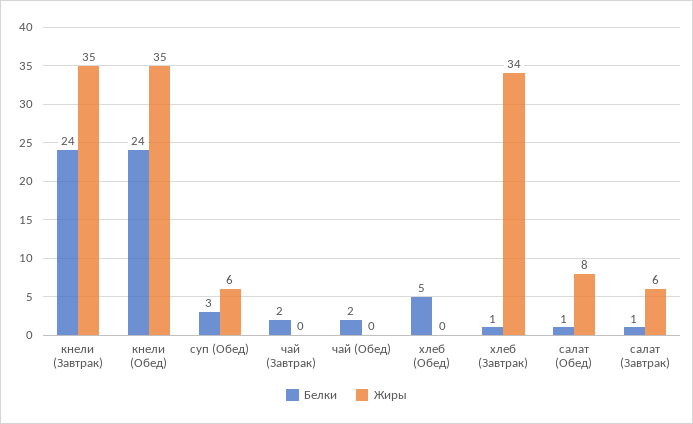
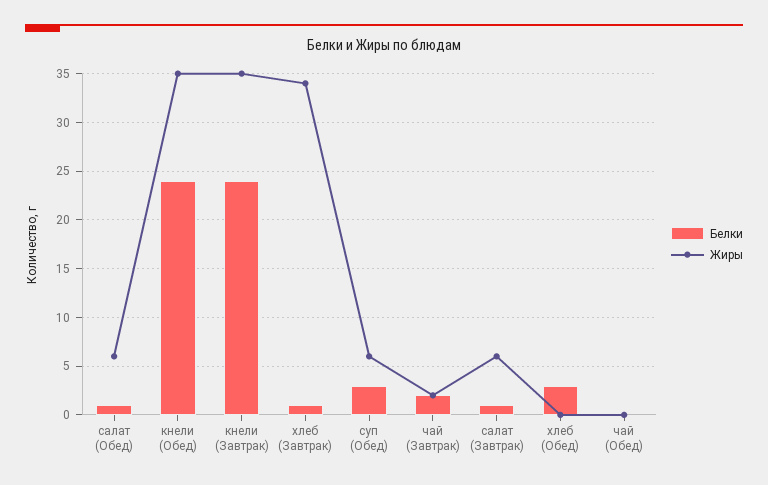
Жиры, чай (Завтрак): 0 -> 2
Белки, чай (Обед): 2 -> 0
Белки, хлеб (Обед): 5 -> 3
Жиры, салат (Обед): 8 -> 6

